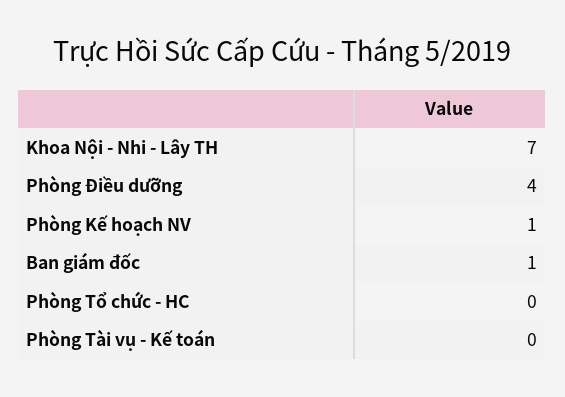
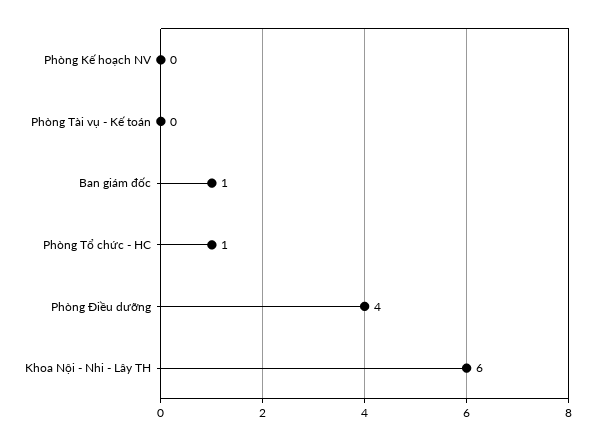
Khoa Nội - Nhi - Lây TH: 7 -> 6
Phòng Kế hoạch NV: 1 -> 0
Phòng Tổ chức - HC: 0 -> 1

